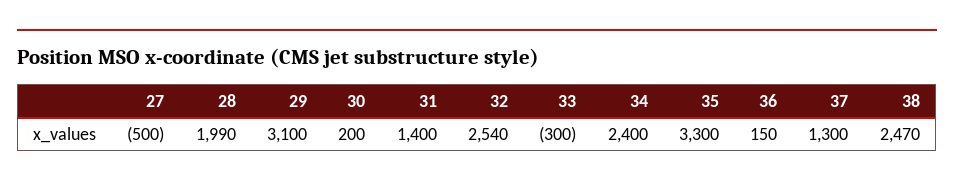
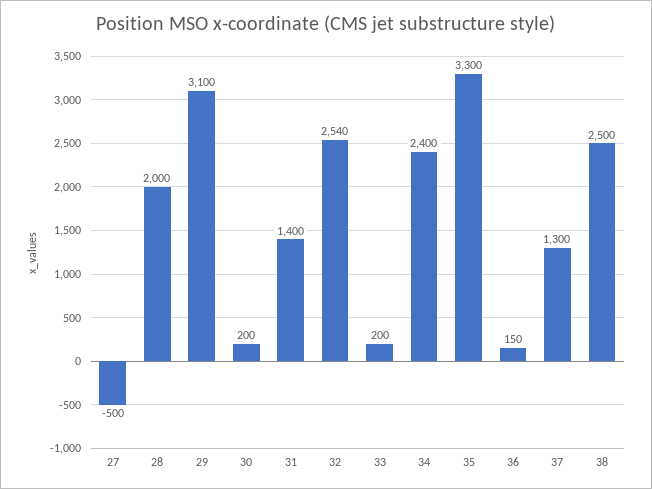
28: 1990 -> 2000
33: -300 -> 200
38: 2470 -> 2500

